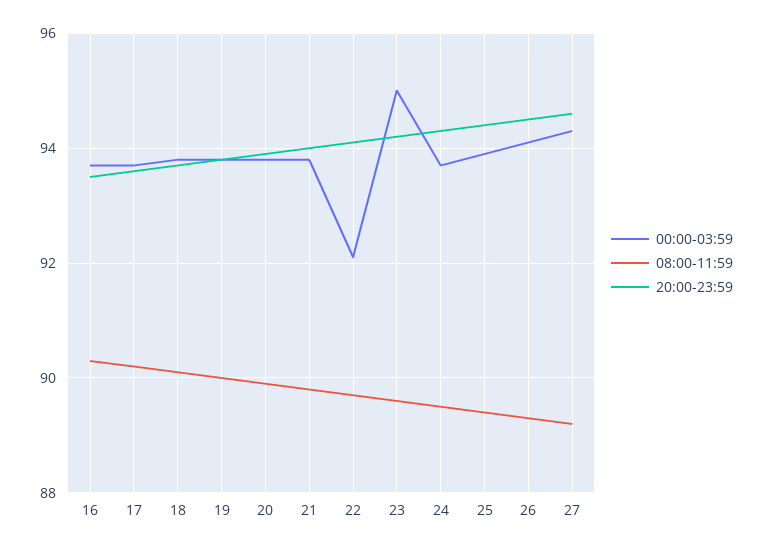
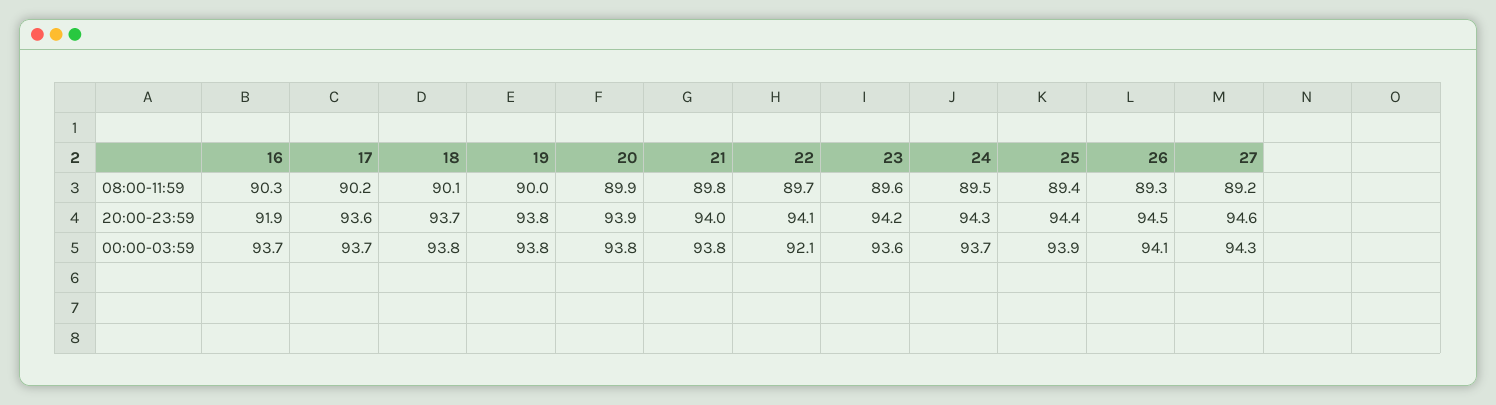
20:00-23:59, 16: 93.5 -> 91.9
00:00-03:59, 23: 95 -> 93.6

